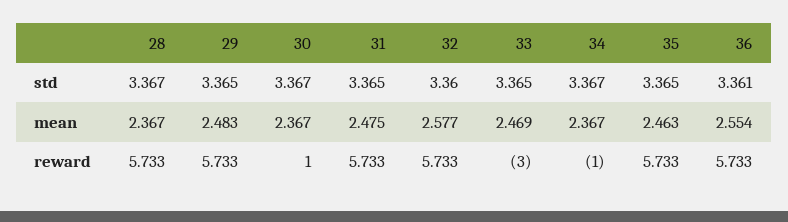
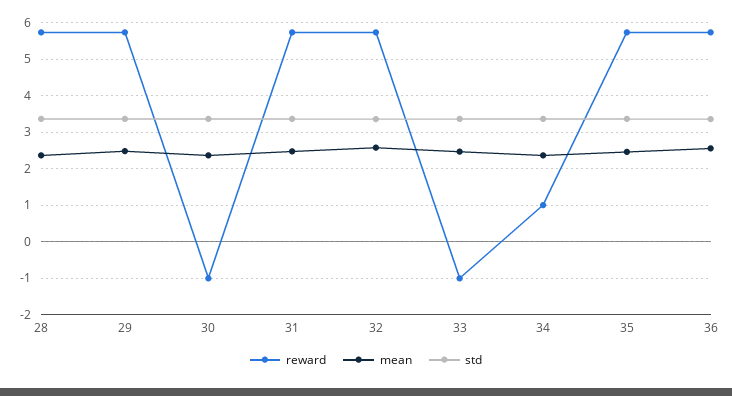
reward, 30: 1 -> -1
reward, 33: -3 -> -1
reward, 34: -1 -> 1

